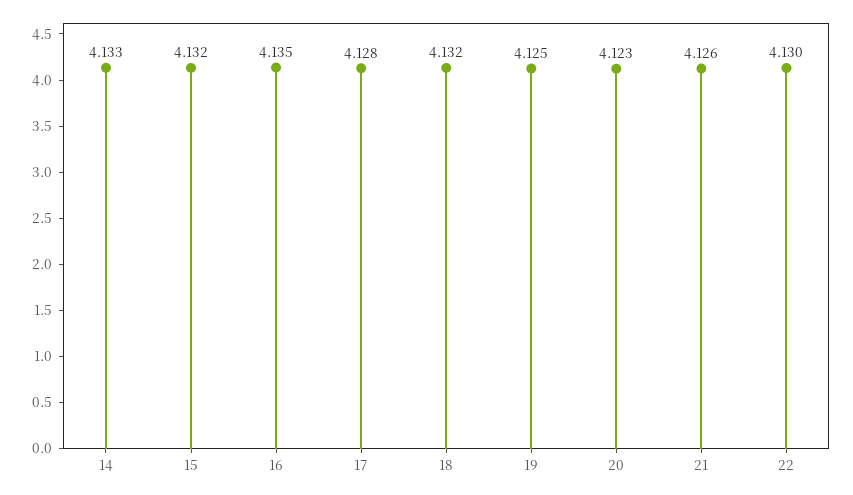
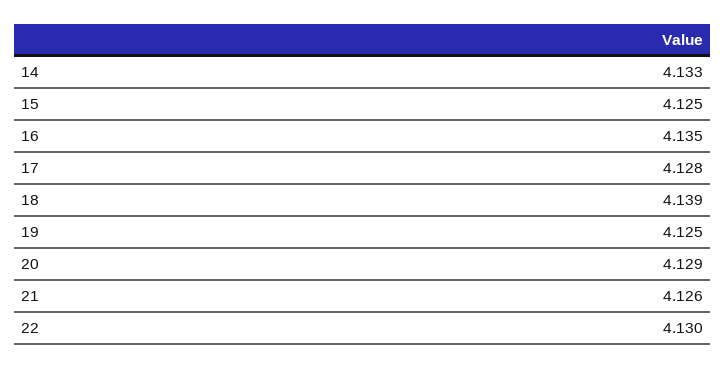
15: 4.132 -> 4.125
18: 4.132 -> 4.139
20: 4.123 -> 4.129

